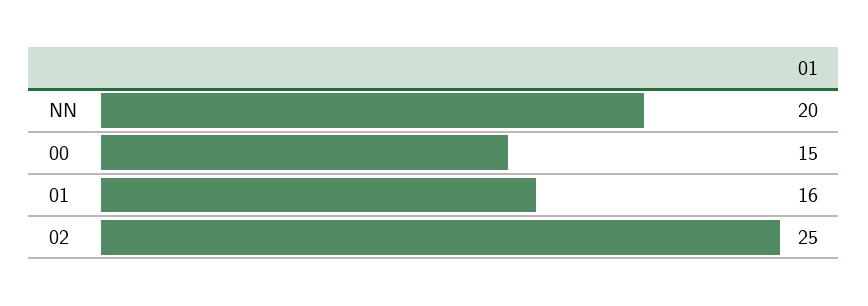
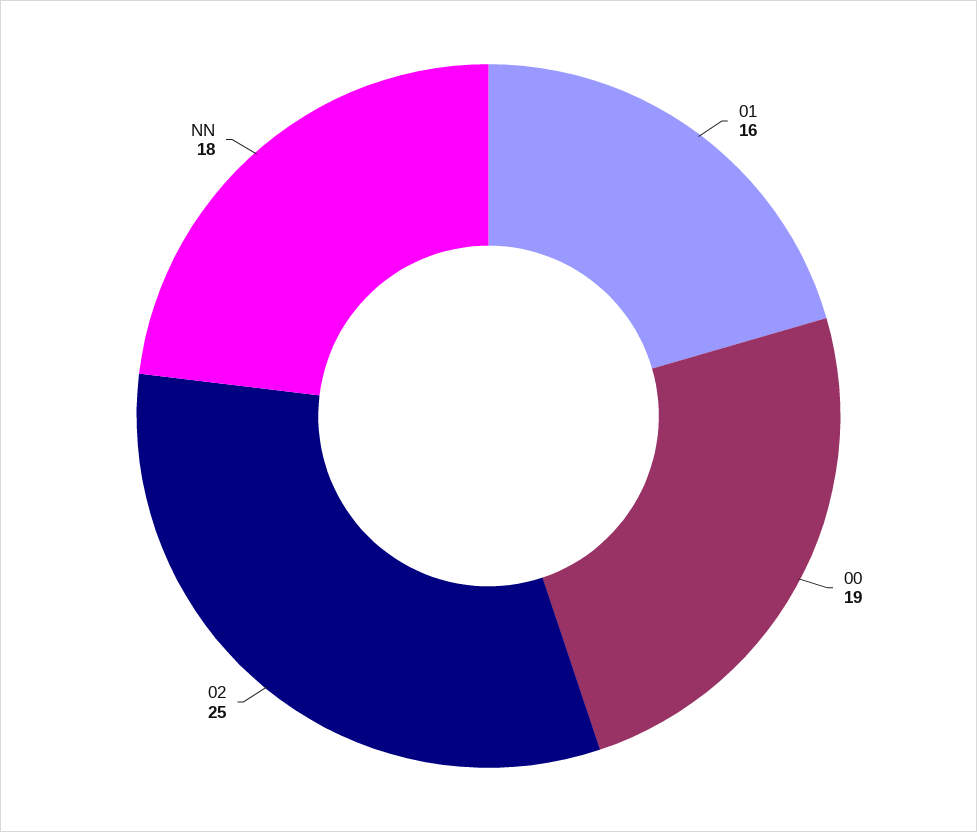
NN: 20 -> 18
00: 15 -> 19

